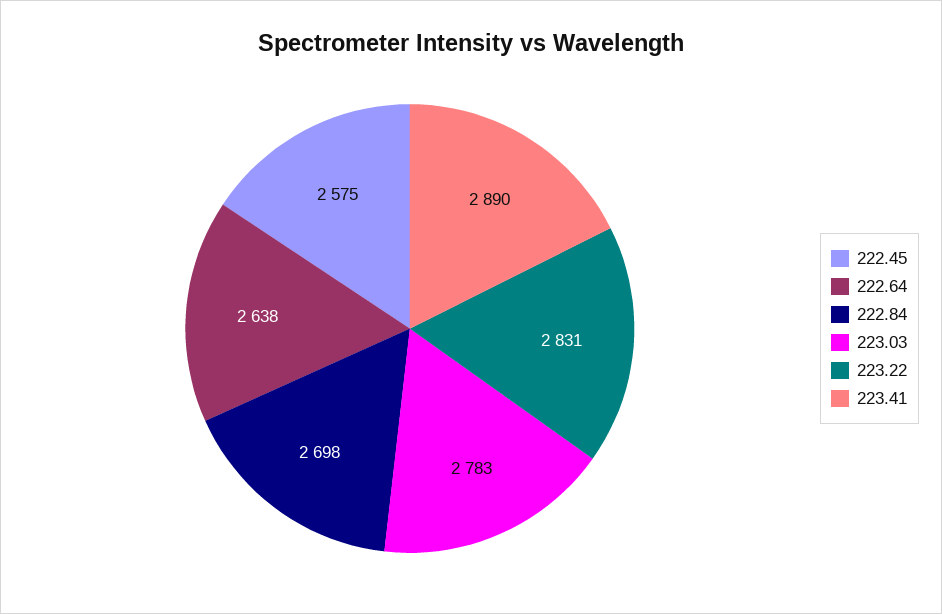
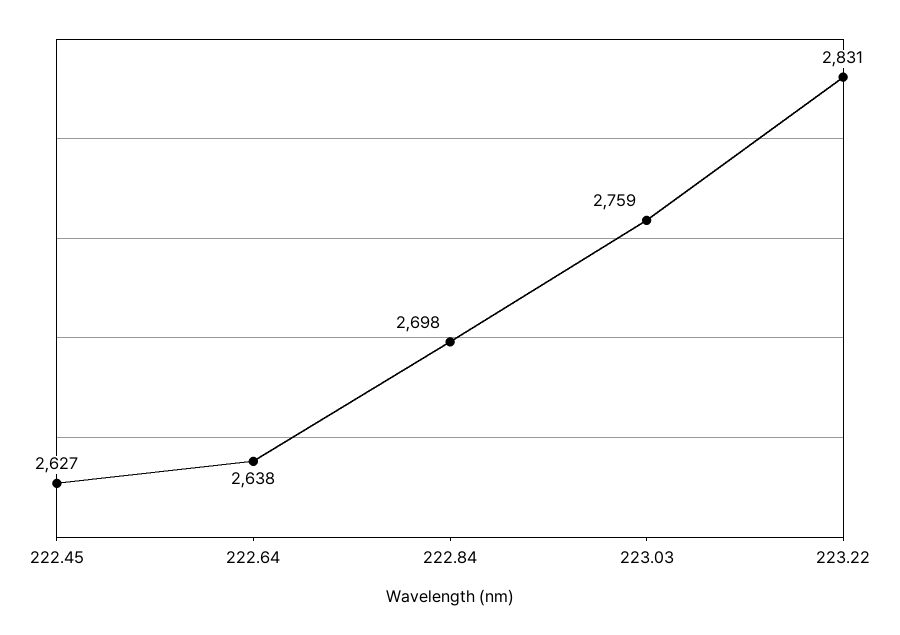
222.45: 2575 -> 2627
223.03: 2783 -> 2759
223.41: 2890 -> none

